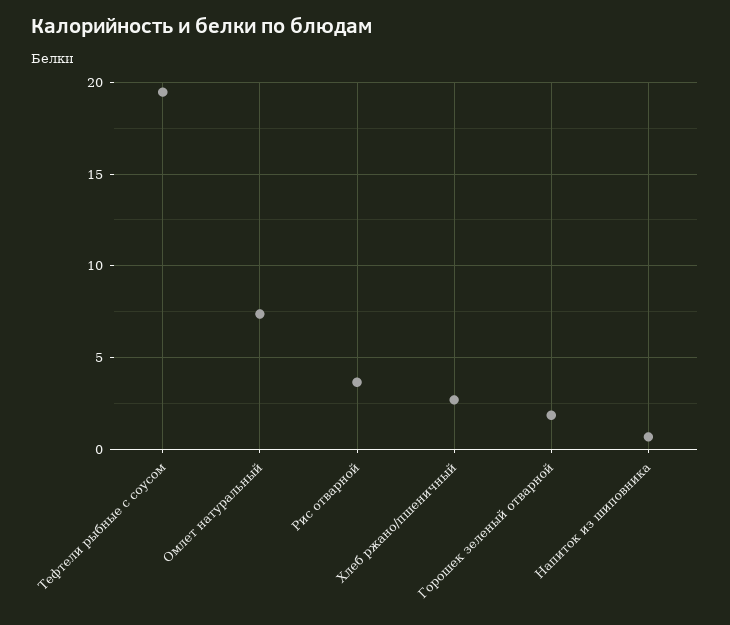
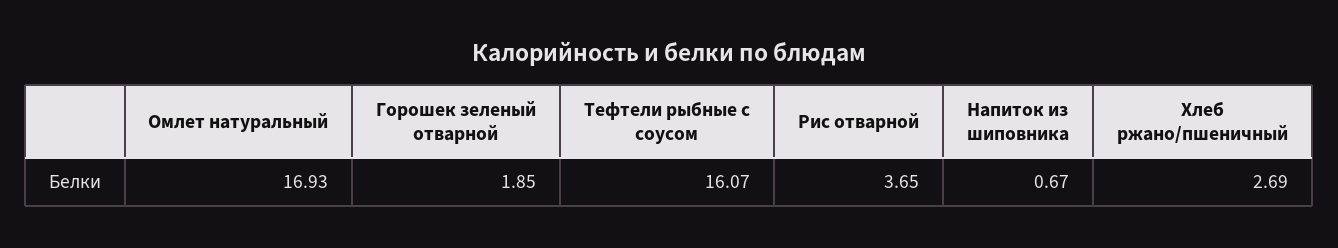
Тефтели рыбные с соусом: 19.5 -> 16.07
Омлет натуральный: 7.5 -> 16.93

